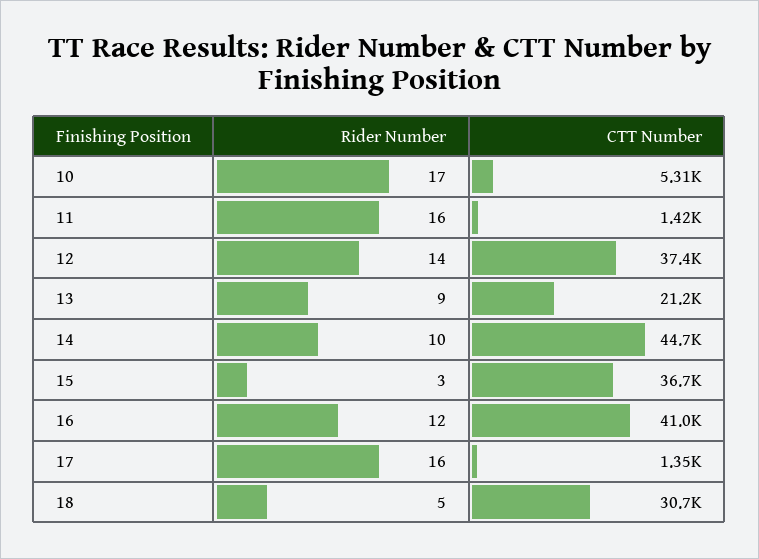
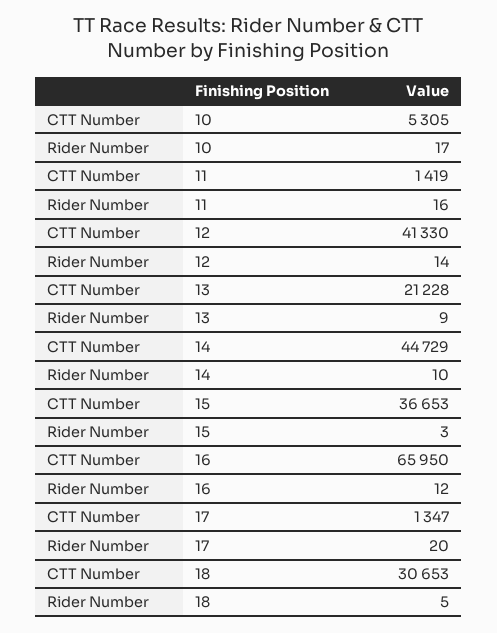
CTT Number, 12: 37400 -> 41330
CTT Number, 16: 41000 -> 65950
Rider Number, 17: 16 -> 20

